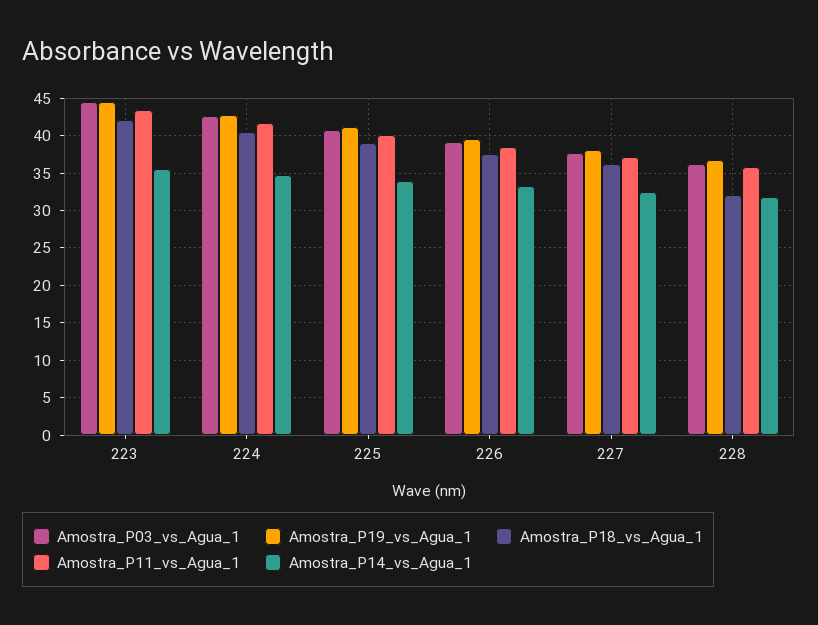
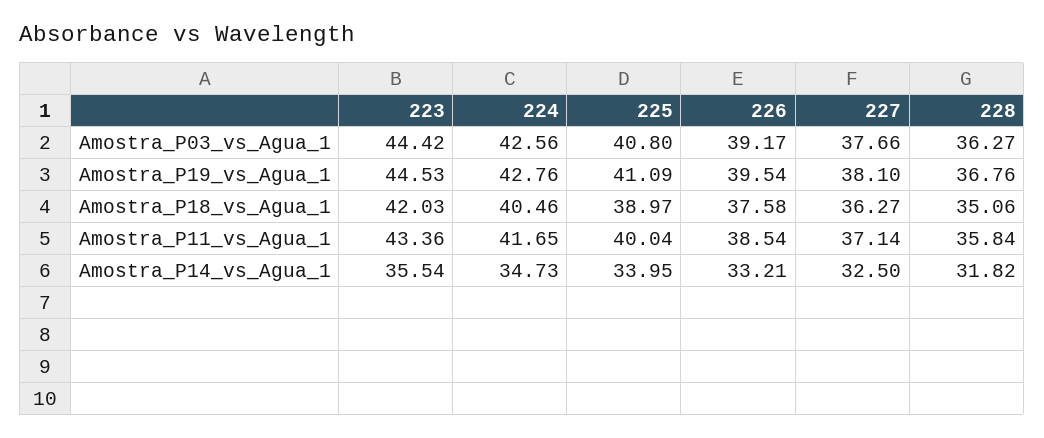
Amostra_P18_vs_Agua_1, 228: 32 -> 35.06

